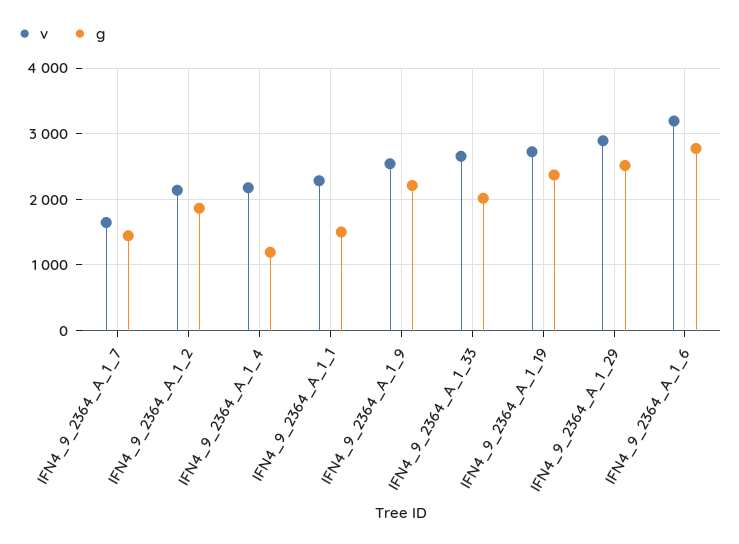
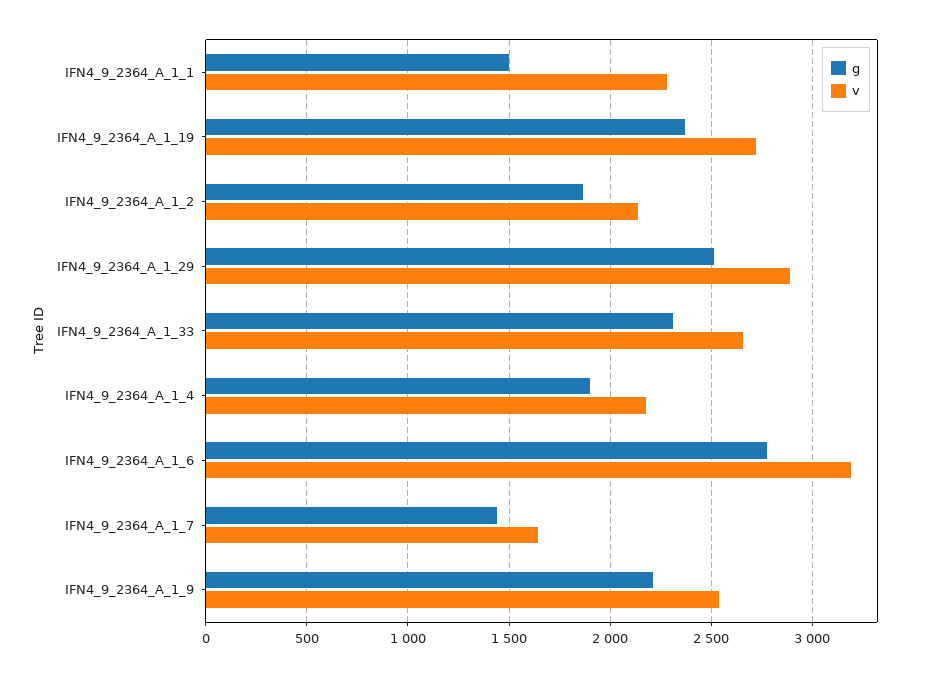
g, IFN4_9_2364_A_1_4: 1200 -> 1900
g, IFN4_9_2364_A_1_33: 2000 -> 2300

